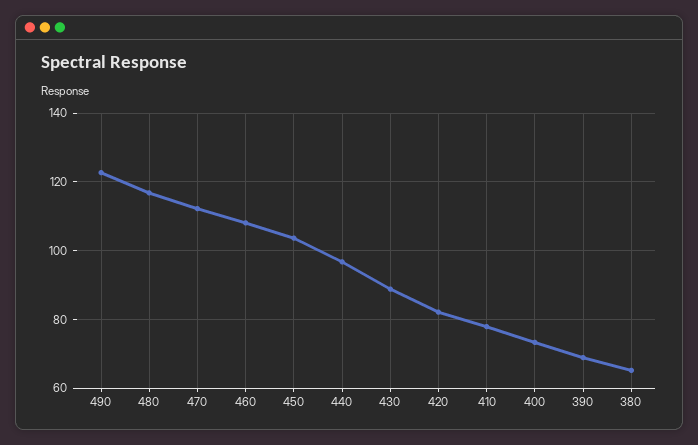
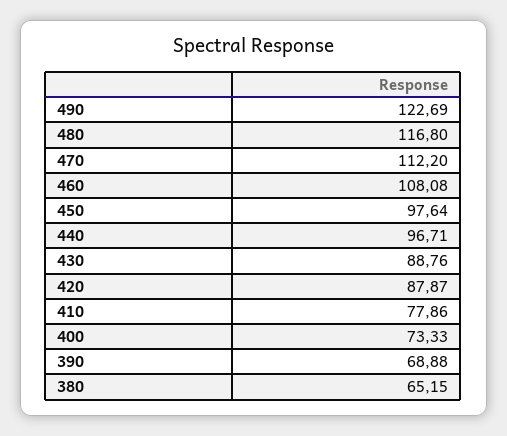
450: 104 -> 97.64
420: 82 -> 87.87

